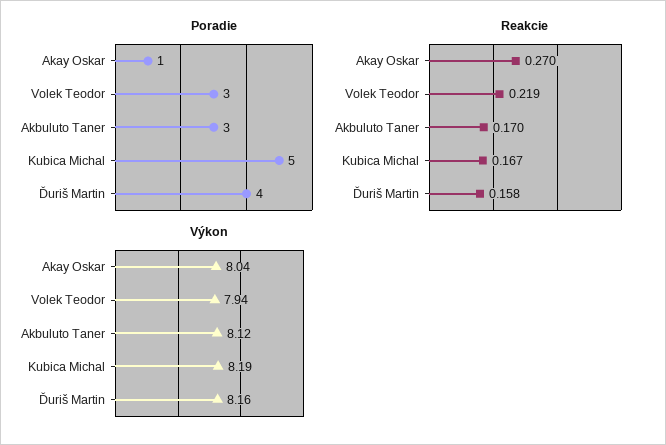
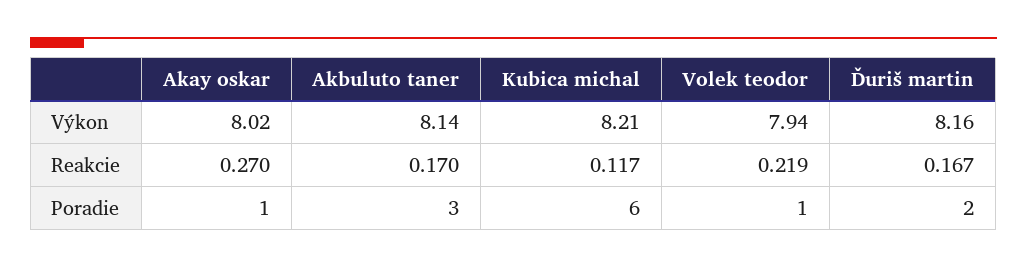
Poradie, Volek Teodor: 3 -> 1
Poradie, Kubica Michal: 5 -> 6
Poradie, Ďuriš Martin: 4 -> 2
Reakcie, Kubica Michal: 0.167 -> 0.117
Reakcie, Ďuriš Martin: 0.158 -> 0.167
Výkon, Akay Oskar: 8.04 -> 8.02
Výkon, Akbuluto Taner: 8.12 -> 8.14
Výkon, Kubica Michal: 8.19 -> 8.21

